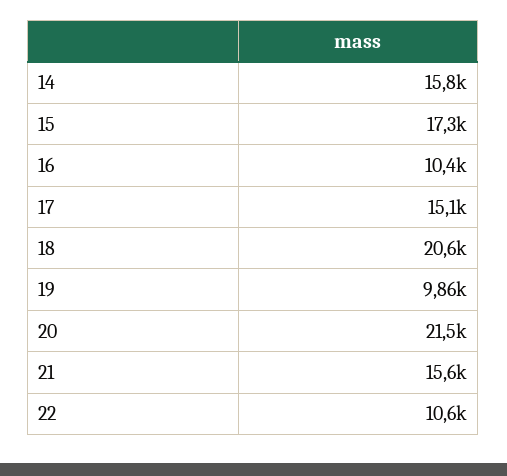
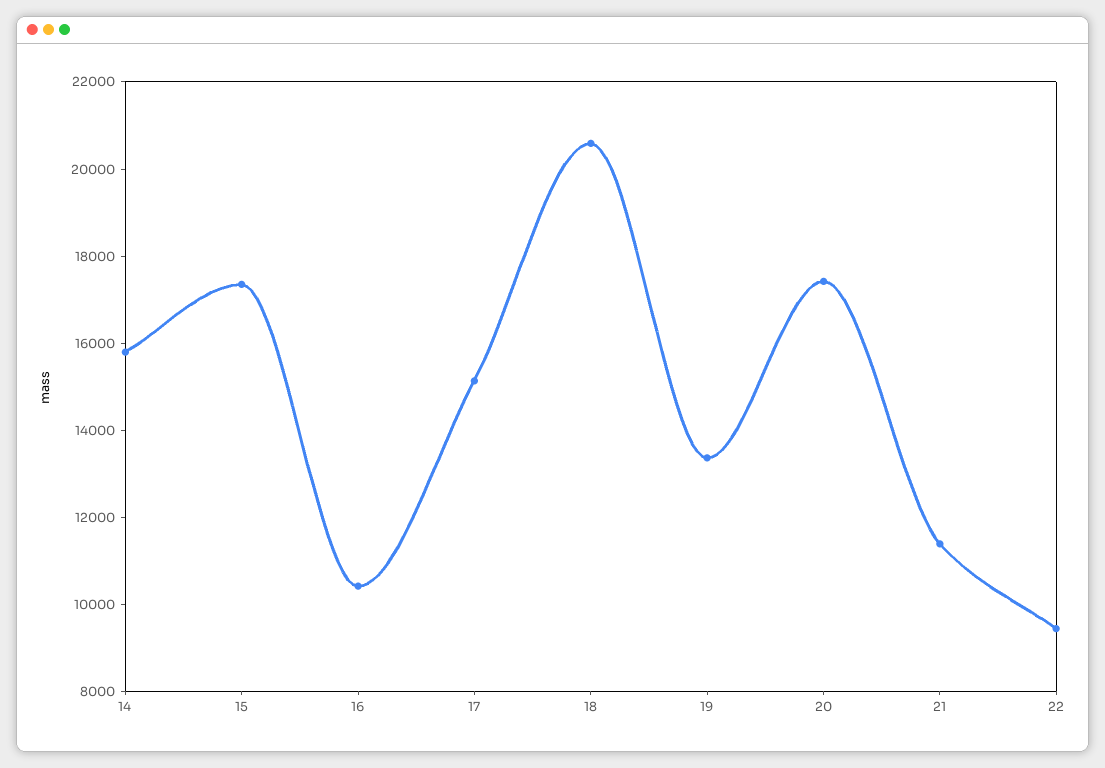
19: 9860 -> 13500
20: 21500 -> 17500
21: 15600 -> 11500
22: 10600 -> 9500

